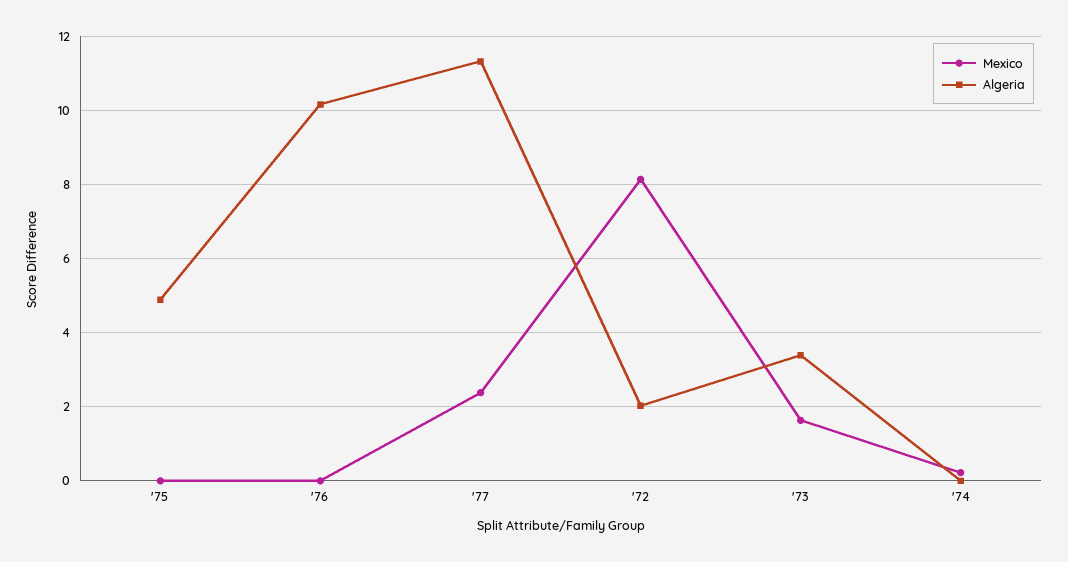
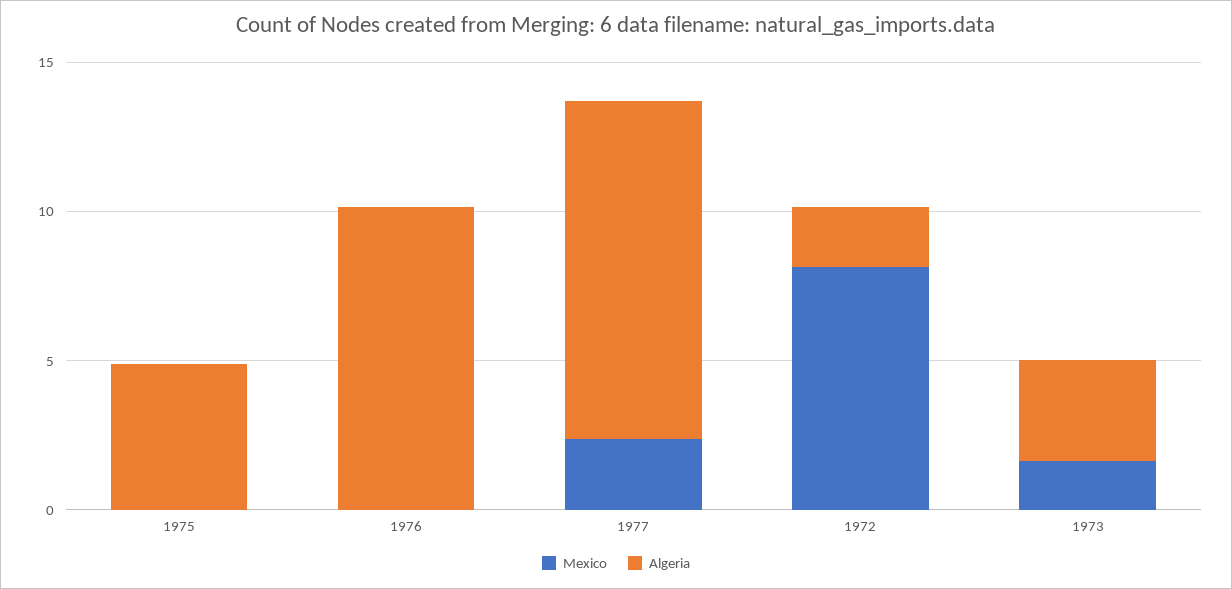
Mexico, '74: 0.2 -> none
Algeria, '74: 0 -> none

